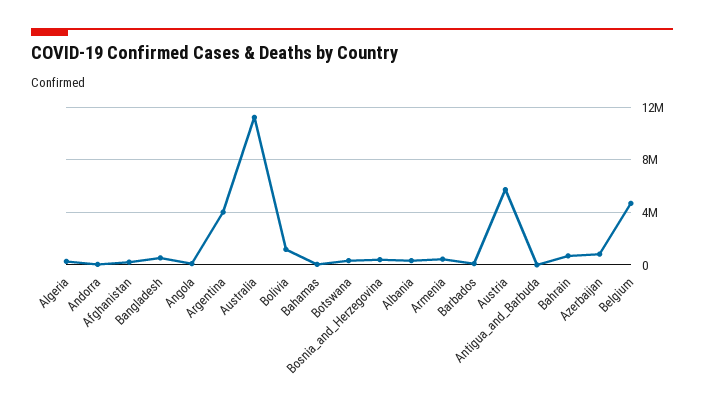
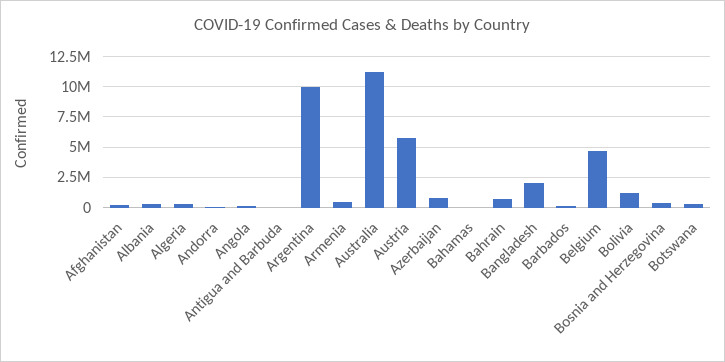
Bangladesh: 500000 -> 2000000
Argentina: 4000000 -> 10000000

